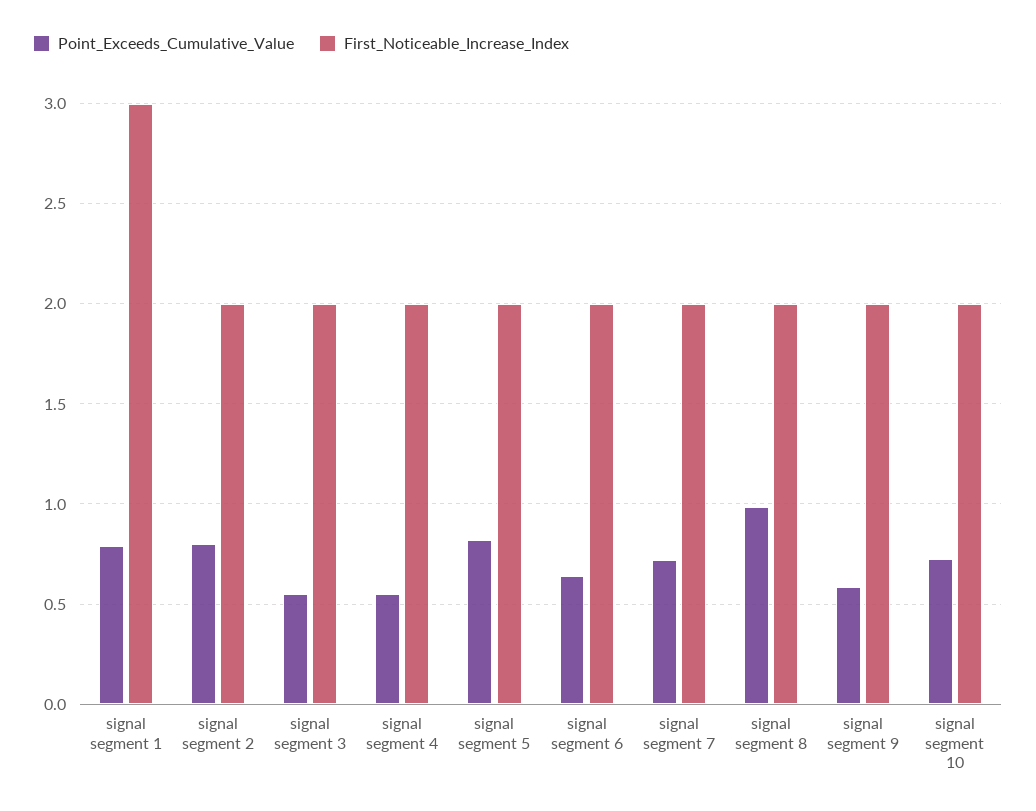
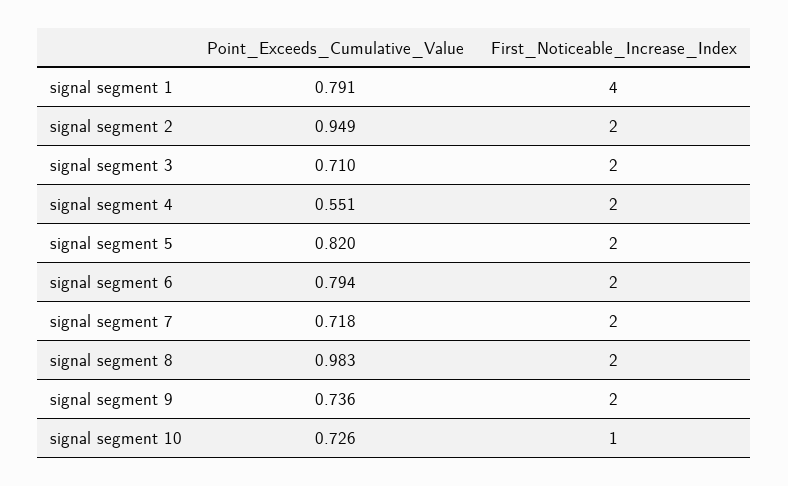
First_Noticeable_Increase_Index, signal segment 1: 3 -> 4
Point_Exceeds_Cumulative_Value, signal segment 2: 0.8 -> 0.949
Point_Exceeds_Cumulative_Value, signal segment 3: 0.55 -> 0.71
Point_Exceeds_Cumulative_Value, signal segment 6: 0.65 -> 0.794
Point_Exceeds_Cumulative_Value, signal segment 9: 0.6 -> 0.736
First_Noticeable_Increase_Index, signal segment 10: 2 -> 1

